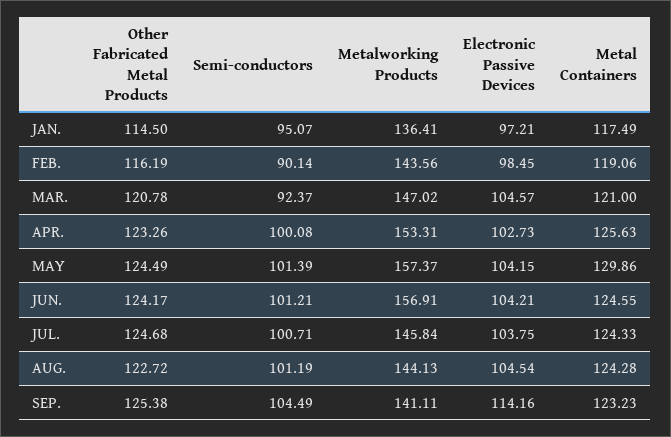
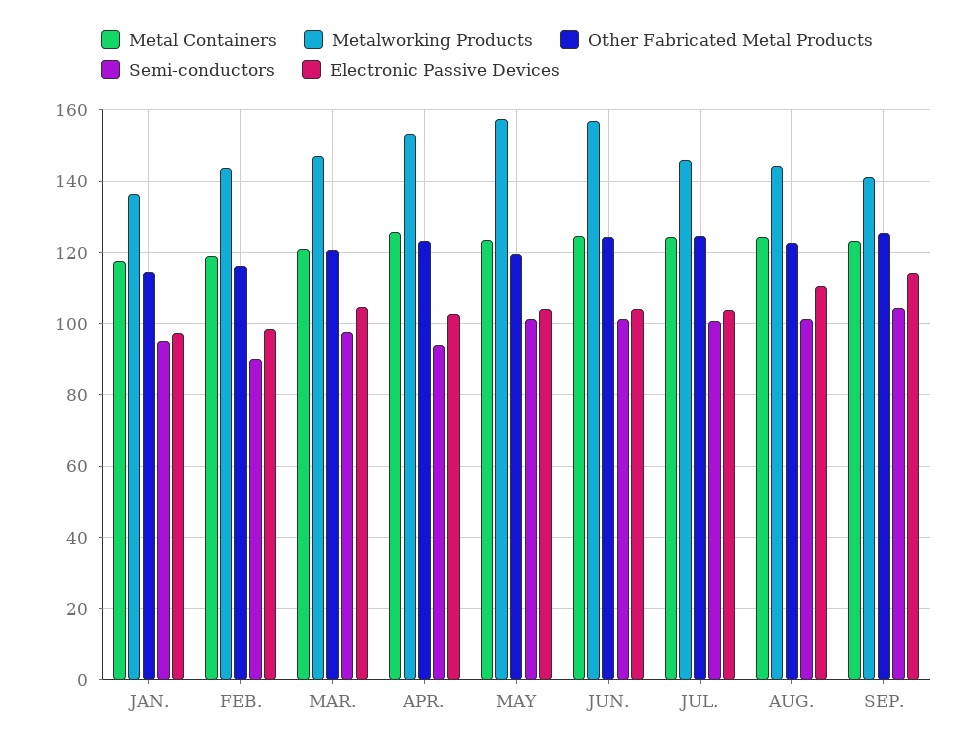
Semi-conductors, MAR.: 92.37 -> 98
Semi-conductors, APR.: 100.08 -> 94
Other Fabricated Metal Products, MAY: 124.49 -> 120
Metal Containers, MAY: 129.86 -> 124
Electronic Passive Devices, AUG.: 104.54 -> 110

